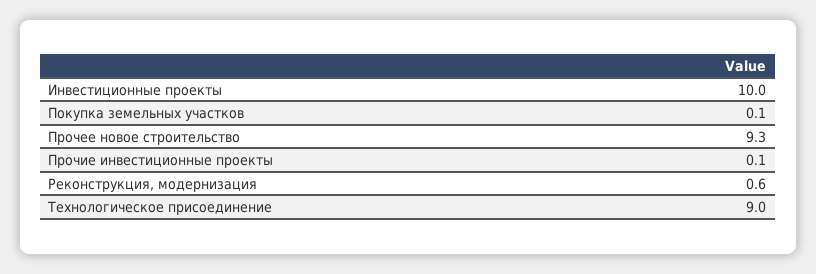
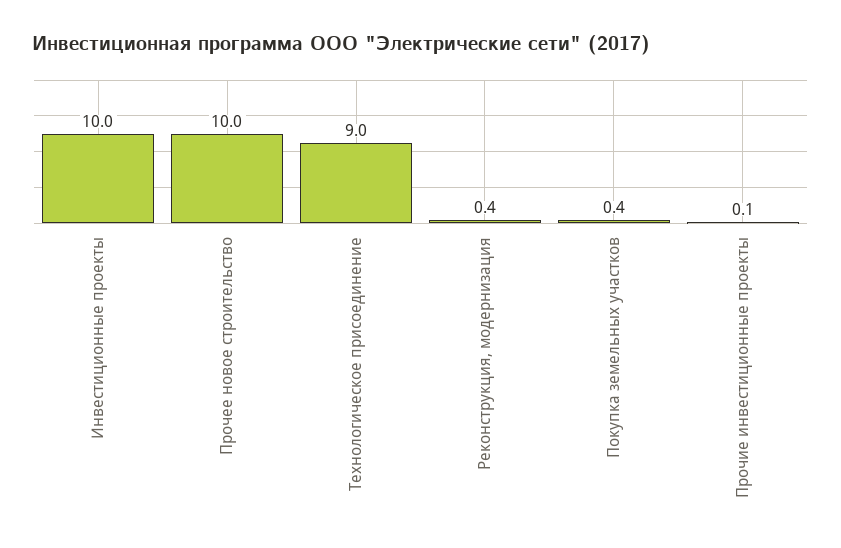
Покупка земельных участков: 0.1 -> 0.4
Прочее новое строительство: 9.3 -> 10
Реконструкция, модернизация: 0.6 -> 0.4

